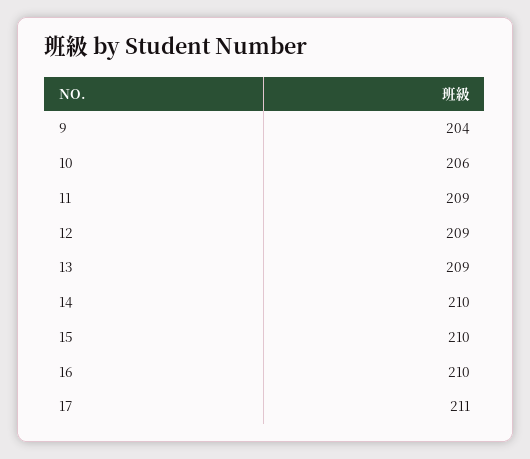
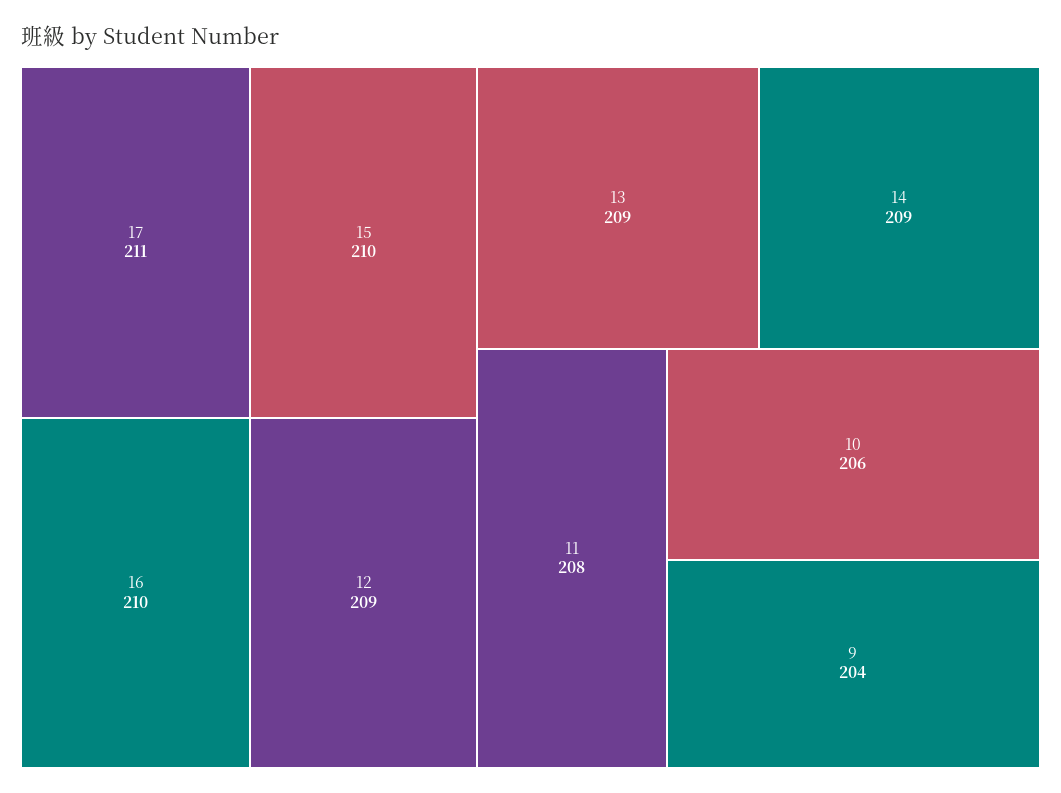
11: 209 -> 208
14: 210 -> 209

